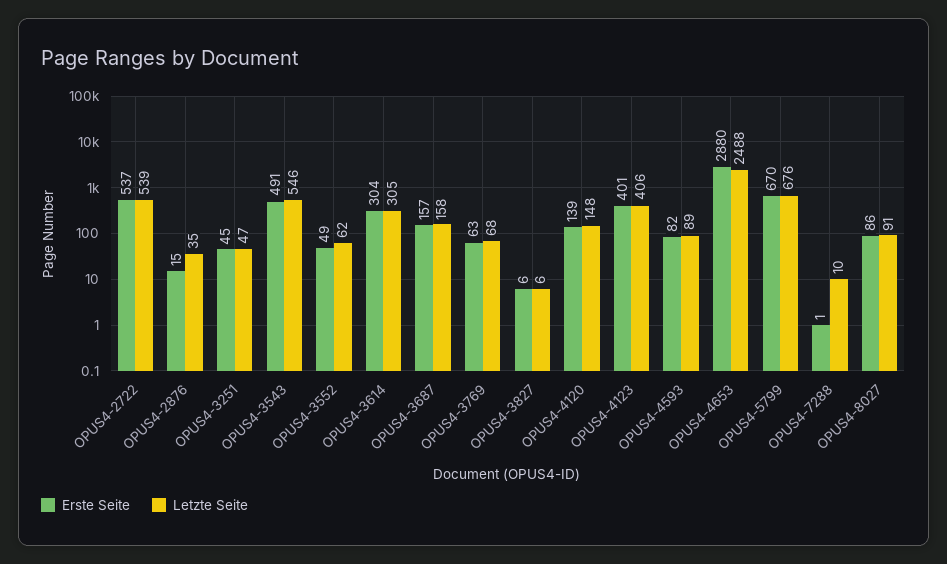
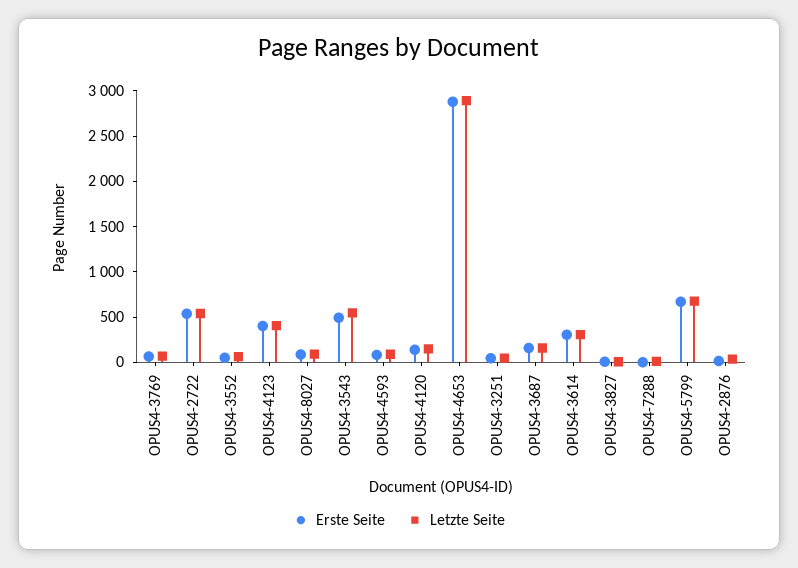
Letzte Seite, OPUS4-4653: 2488 -> 2900

